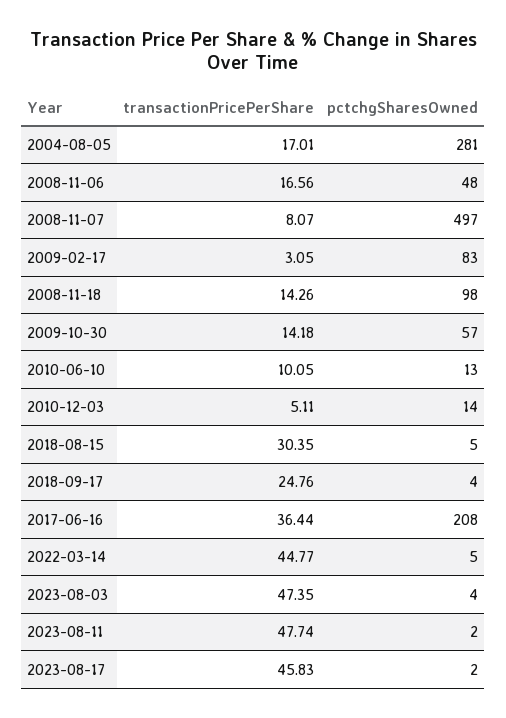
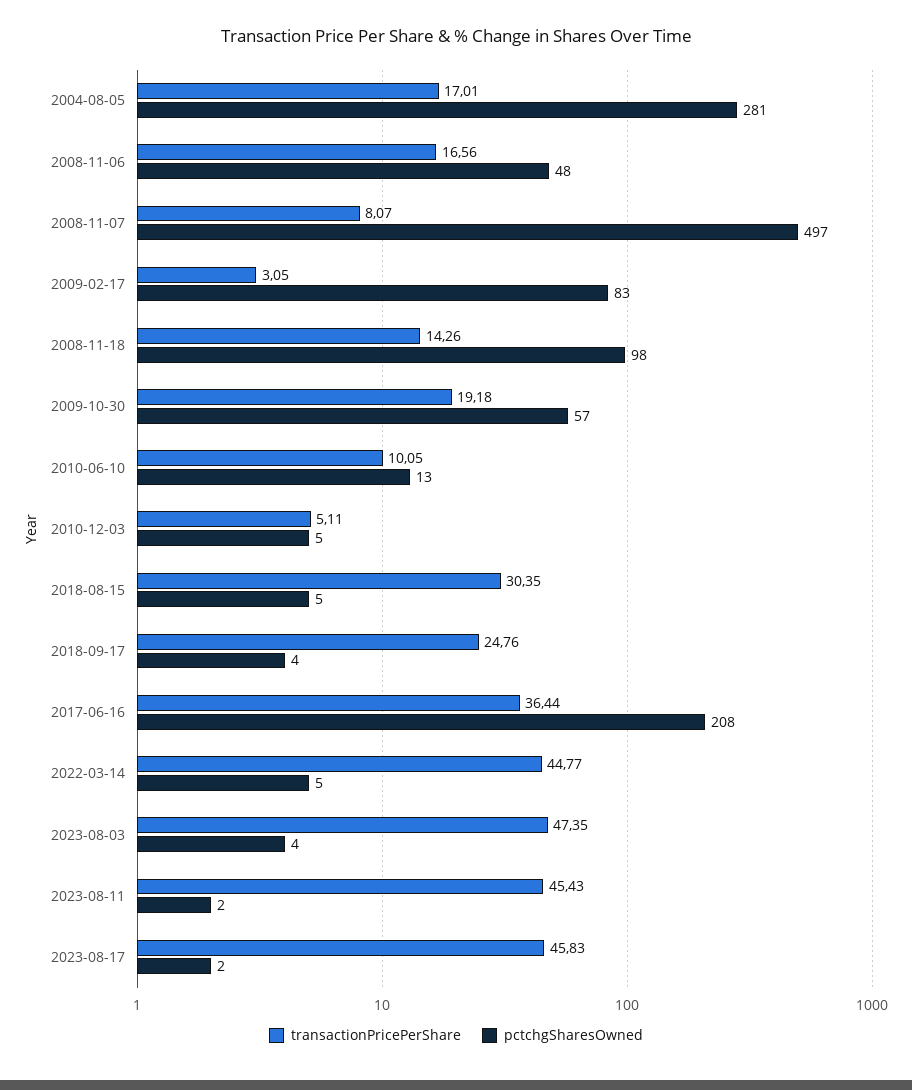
transactionPricePerShare, 2009-10-30: 14.18 -> 19.18
pctchgSharesOwned, 2010-12-03: 14 -> 5
transactionPricePerShare, 2023-08-11: 47.74 -> 45.43

